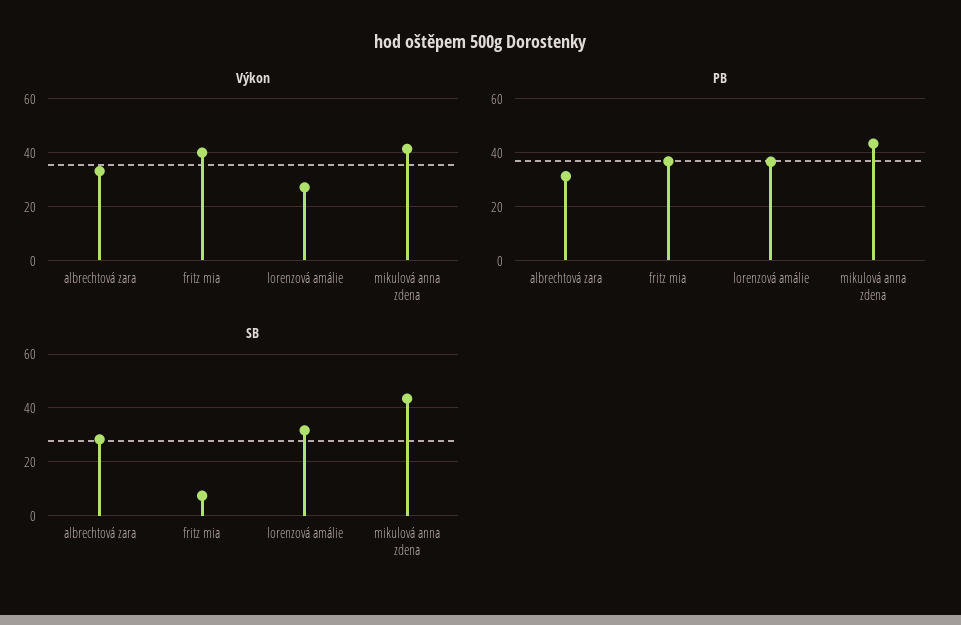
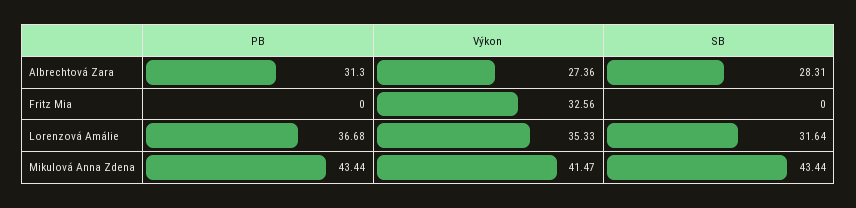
Výkon, albrechtová zara: 32.5 -> 27.36
Výkon, fritz mia: 40 -> 32.56
Výkon, lorenzová amálie: 27.5 -> 35.33
PB, fritz mia: 37.5 -> 0
SB, fritz mia: 7.5 -> 0

